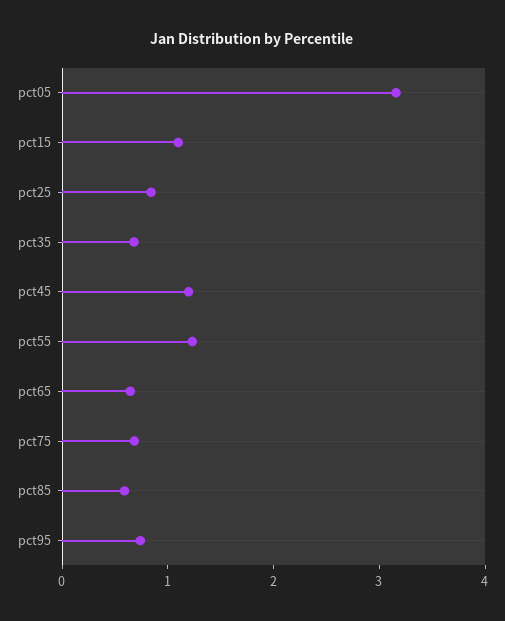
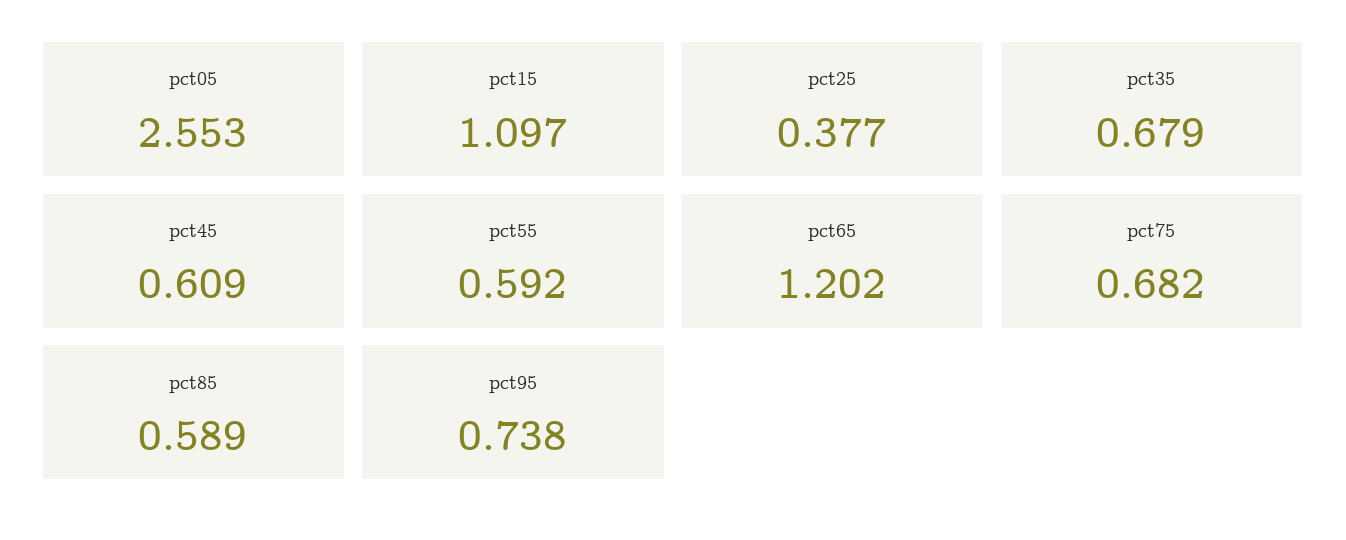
pct05: 3.2 -> 2.553
pct25: 0.8 -> 0.377
pct45: 1.2 -> 0.609
pct55: 1.2 -> 0.592
pct65: 0.6 -> 1.202

